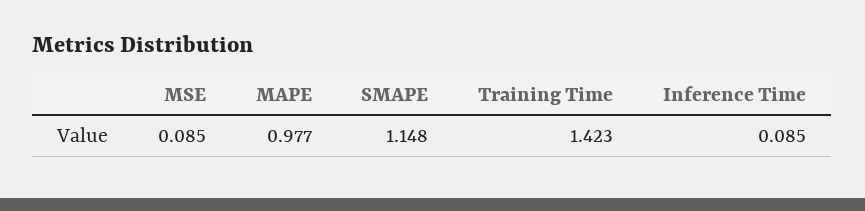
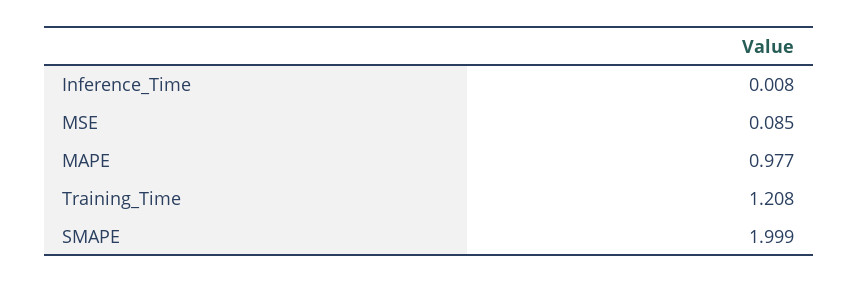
SMAPE: 1.148 -> 1.999
Training Time: 1.423 -> 1.208
Inference Time: 0.085 -> 0.008

